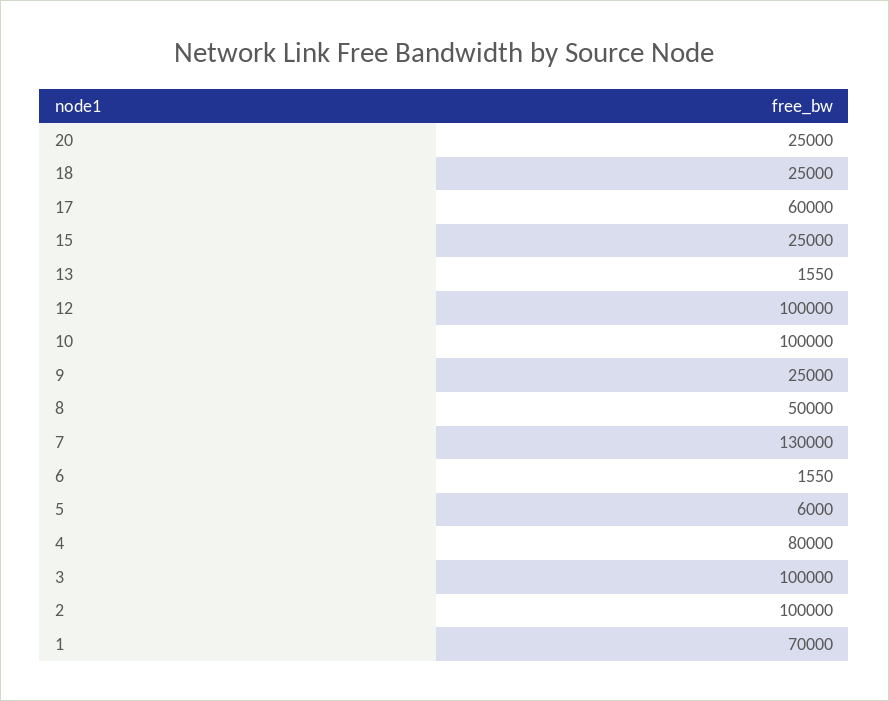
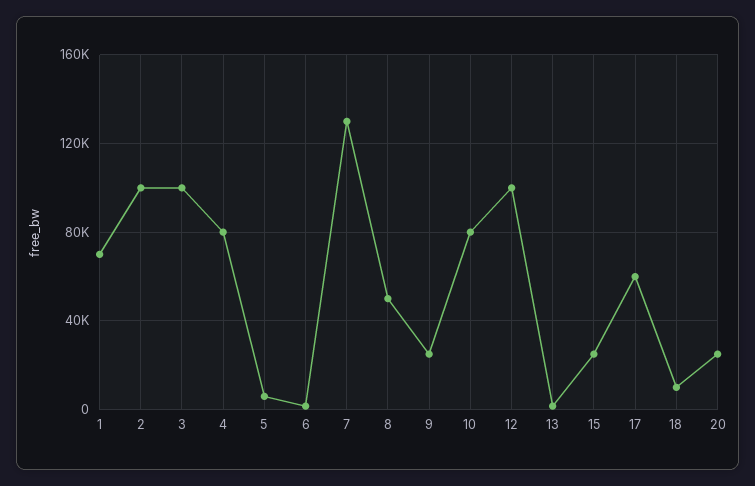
18: 25000 -> 10000
10: 100000 -> 80000

